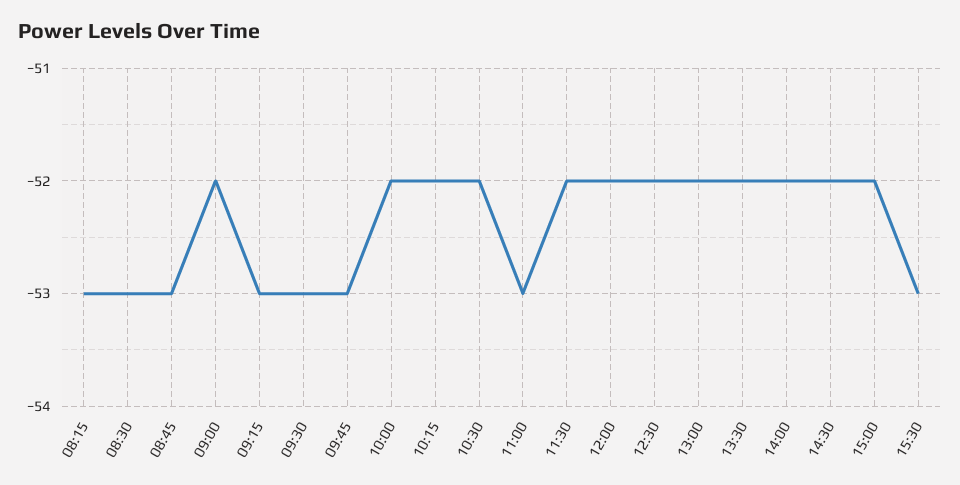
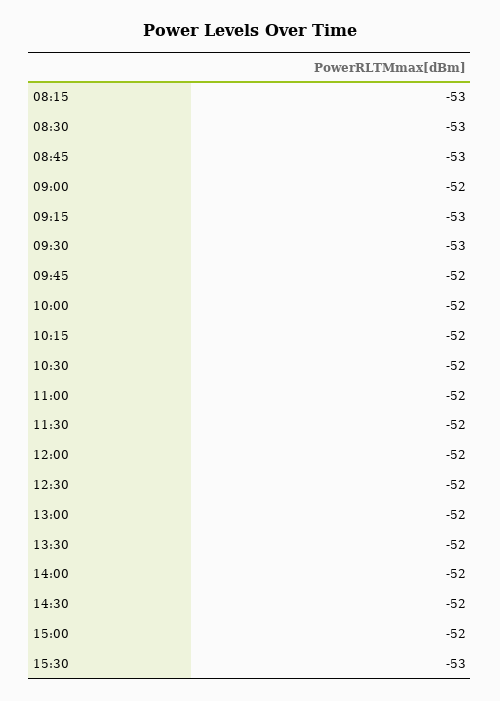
09:45: -53 -> -52
11:00: -53 -> -52

